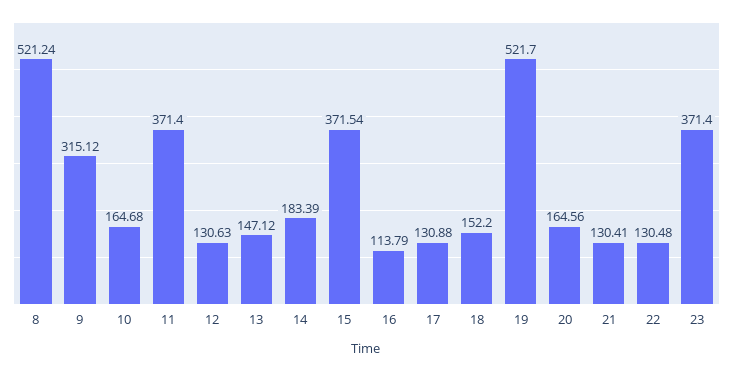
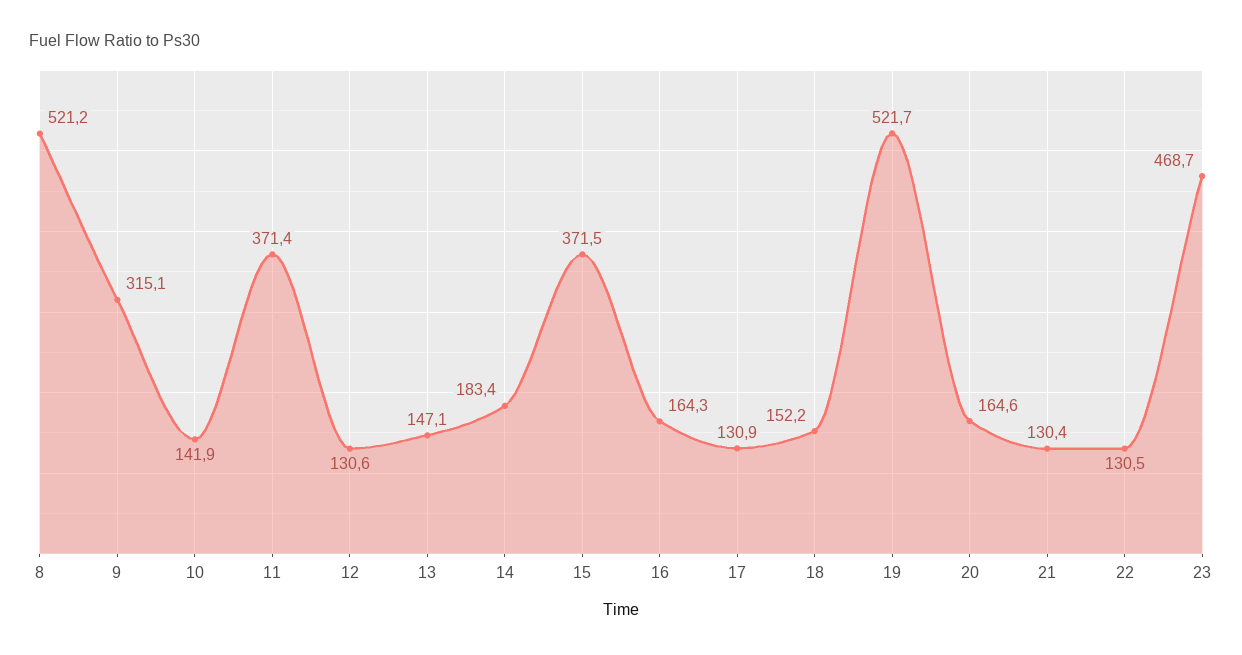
10: 164.68 -> 141.9
16: 113.79 -> 164.3
23: 371.4 -> 468.7

